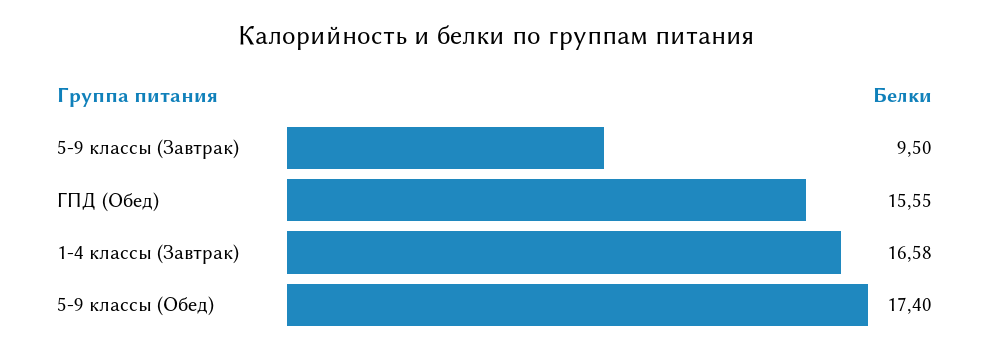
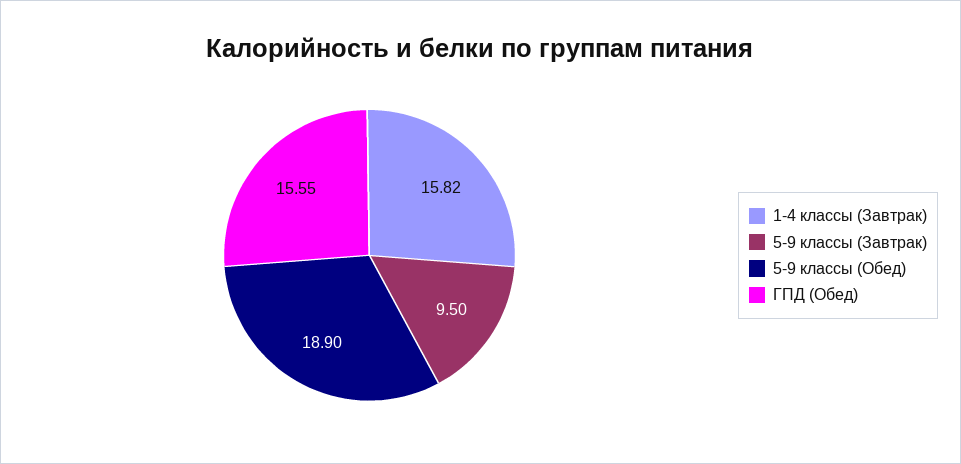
1-4 классы (Завтрак): 16.58 -> 15.82
5-9 классы (Обед): 17.4 -> 18.9

